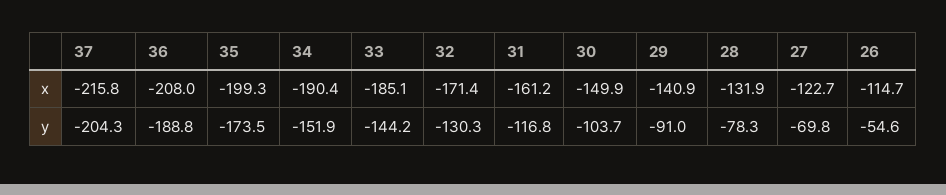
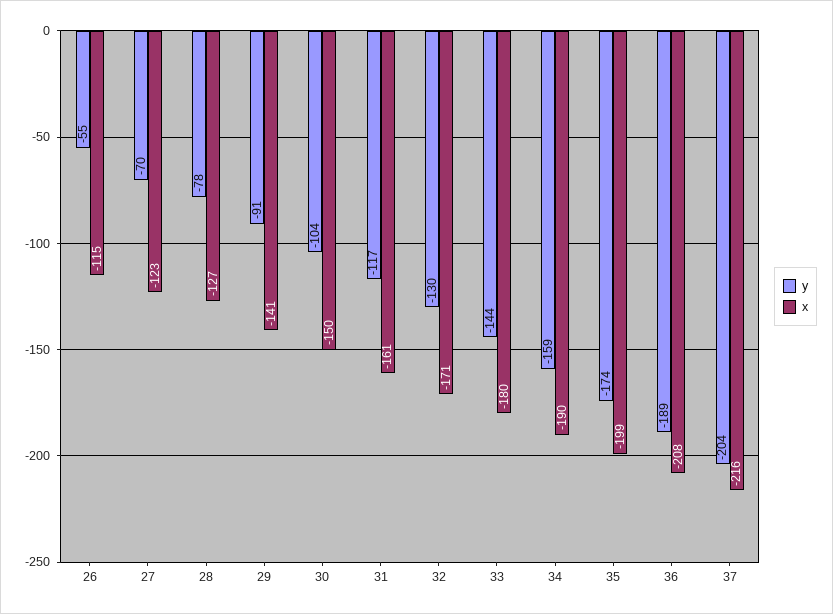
x, 33: -185.1 -> -180
x, 28: -131.9 -> -127
y, 34: -151.9 -> -159

